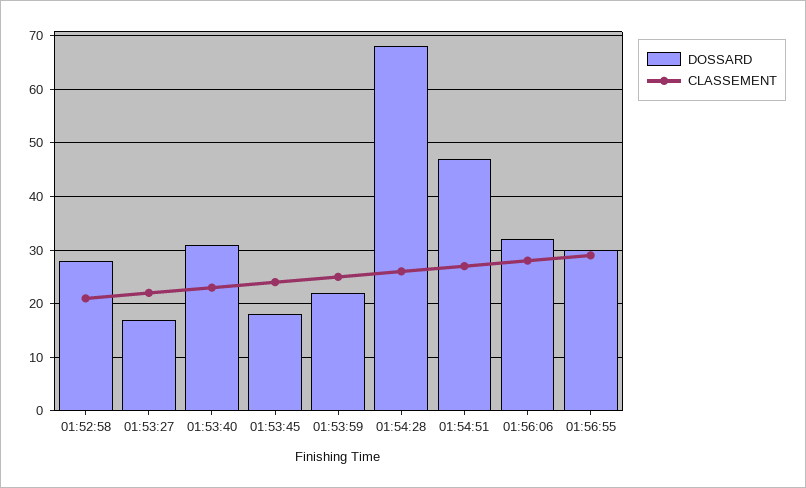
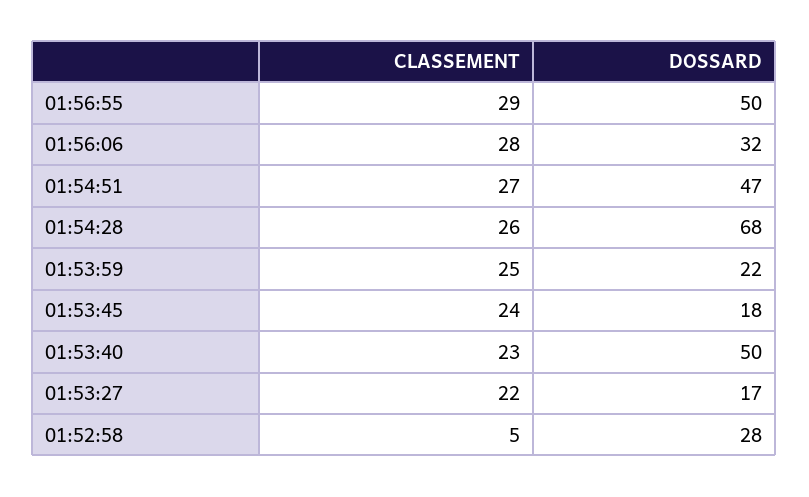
CLASSEMENT, 01:52:58: 20 -> 5
DOSSARD, 01:53:40: 30 -> 50
DOSSARD, 01:56:55: 30 -> 50

